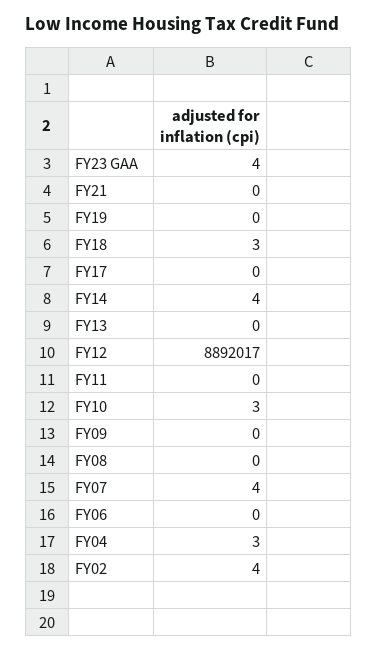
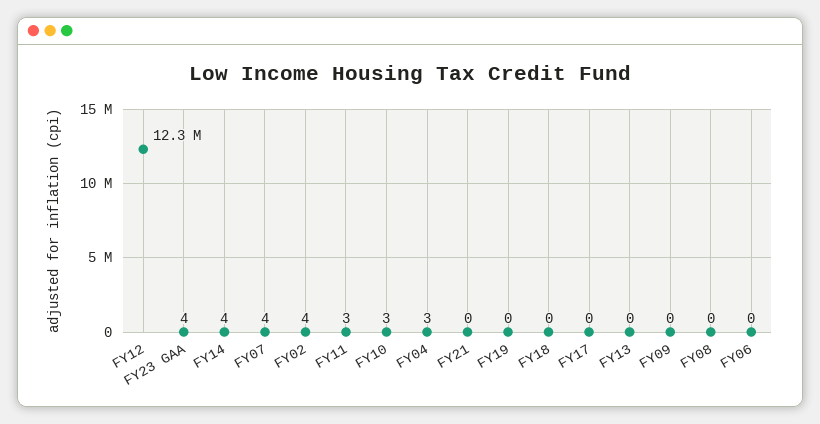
FY18: 3 -> 0
FY12: 8892017 -> 12300000
FY11: 0 -> 3

